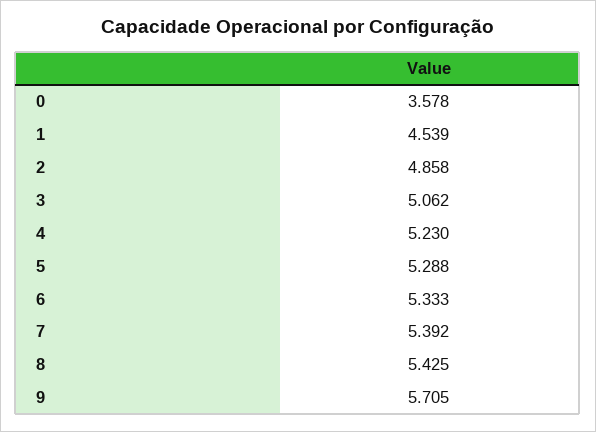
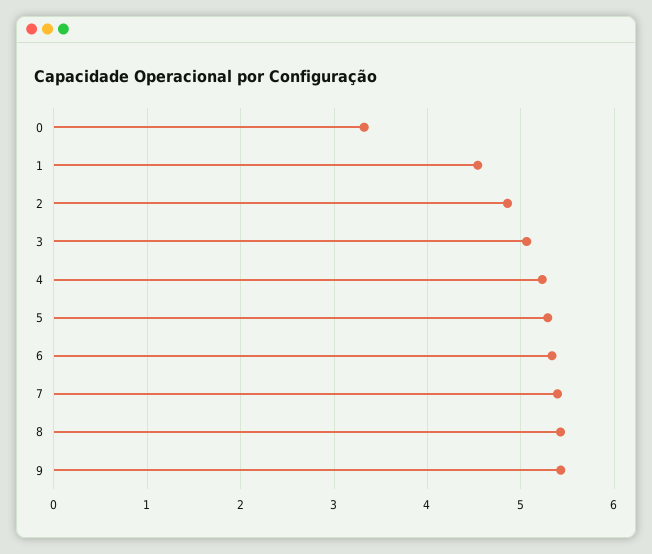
0: 3.578 -> 3.3
9: 5.705 -> 5.4

